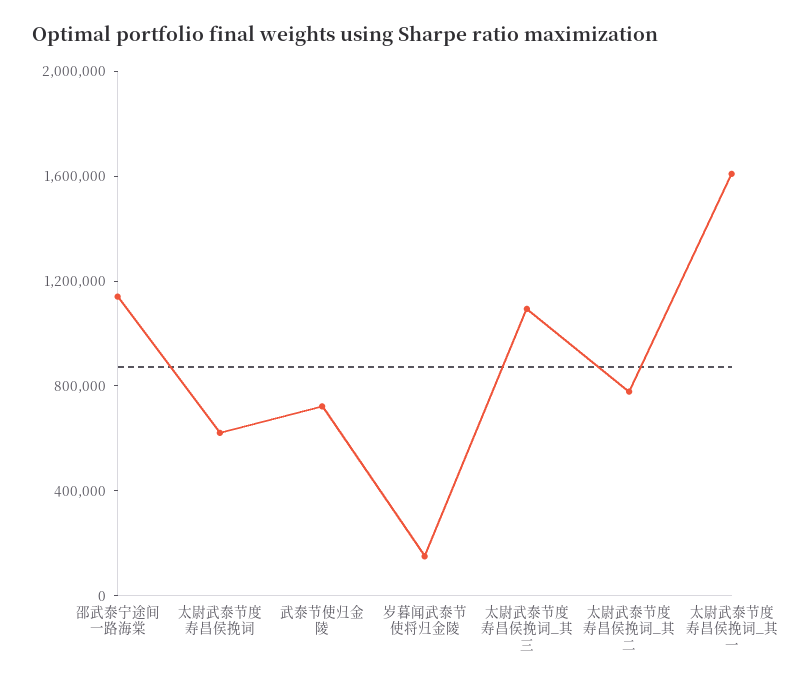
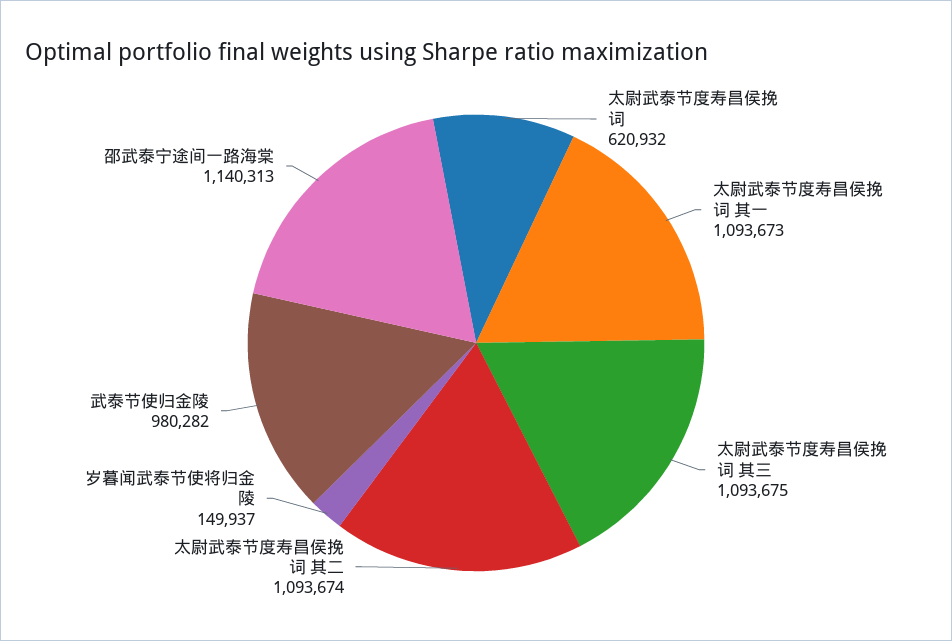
武泰节使归金陵: 700000 -> 980282
太尉武泰节度寿昌侯挽词_其二: 800000 -> 1093674
太尉武泰节度寿昌侯挽词_其一: 1600000 -> 1093673

